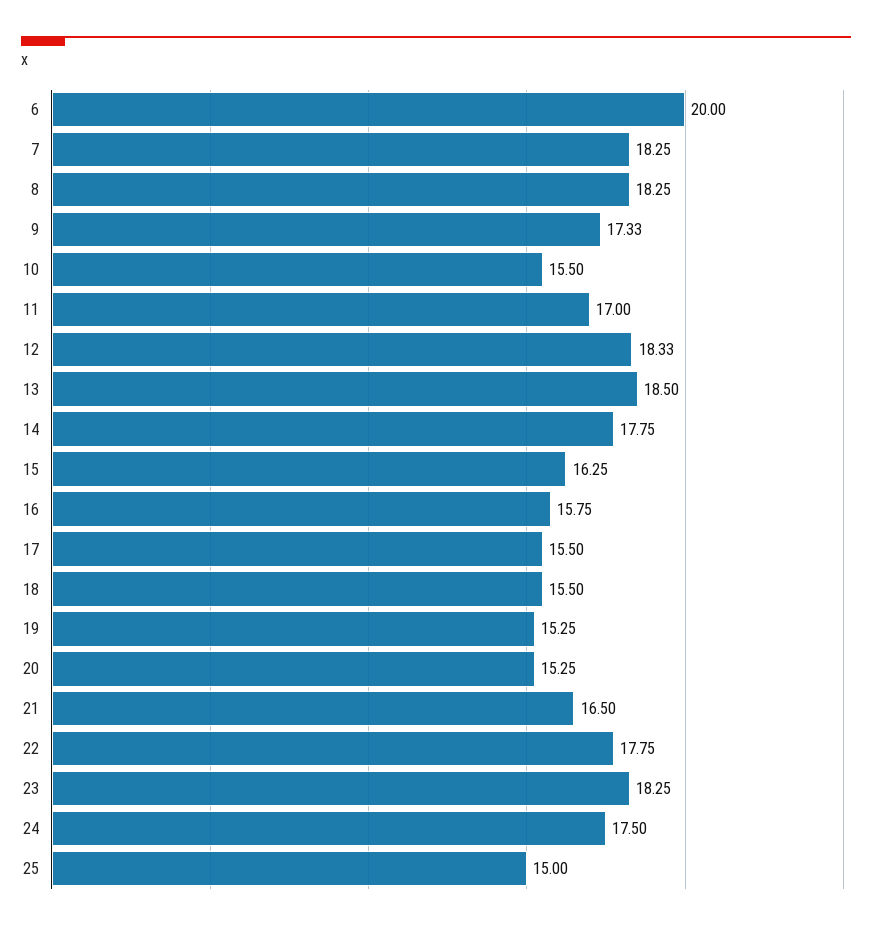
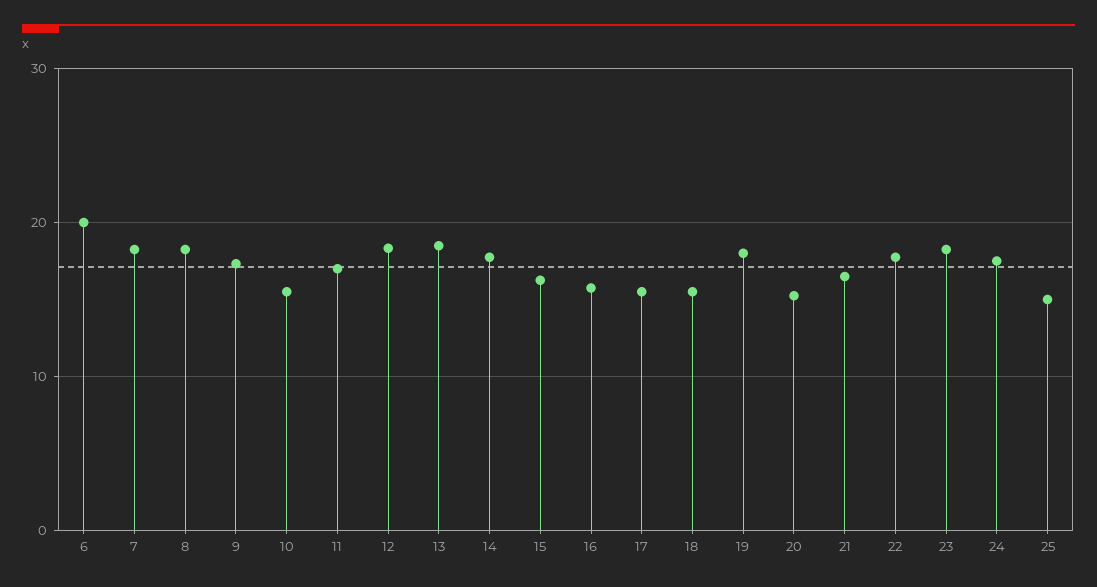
19: 15.25 -> 18

